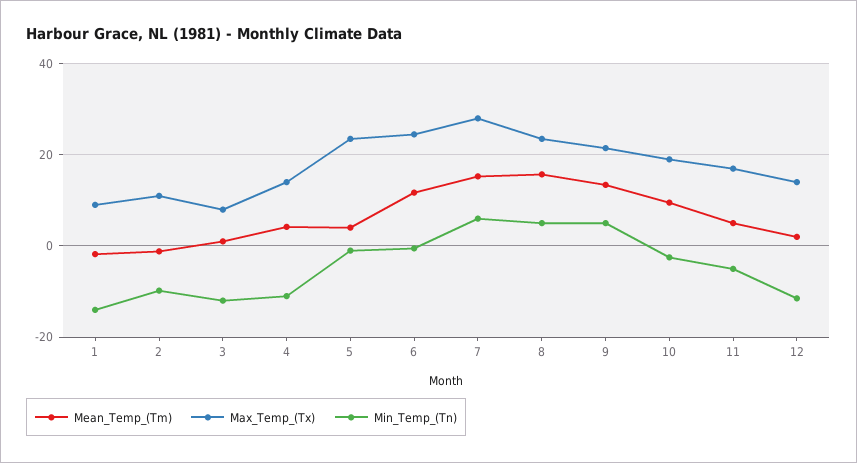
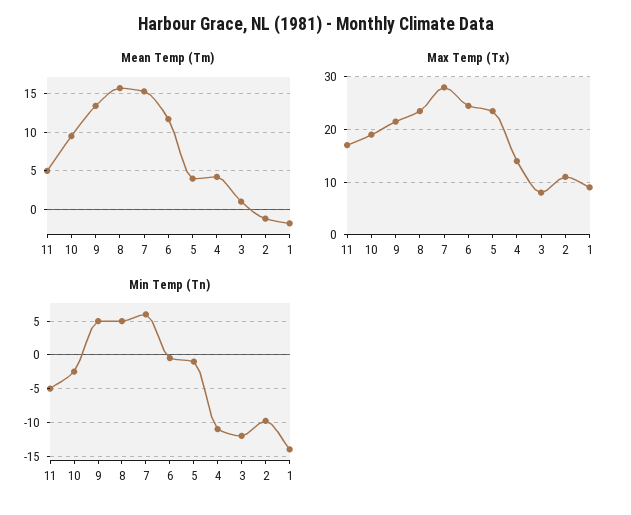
Mean_Temp_(Tm), 12: 2 -> none
Max_Temp_(Tx), 12: 14 -> none
Min_Temp_(Tn), 12: -12 -> none

